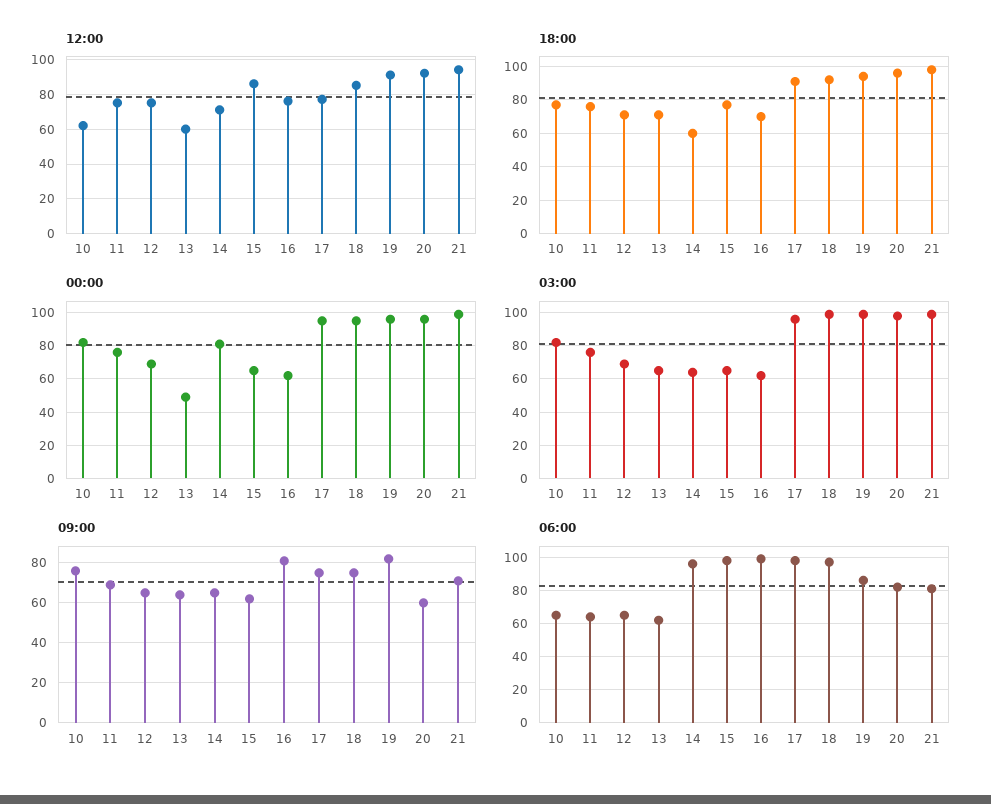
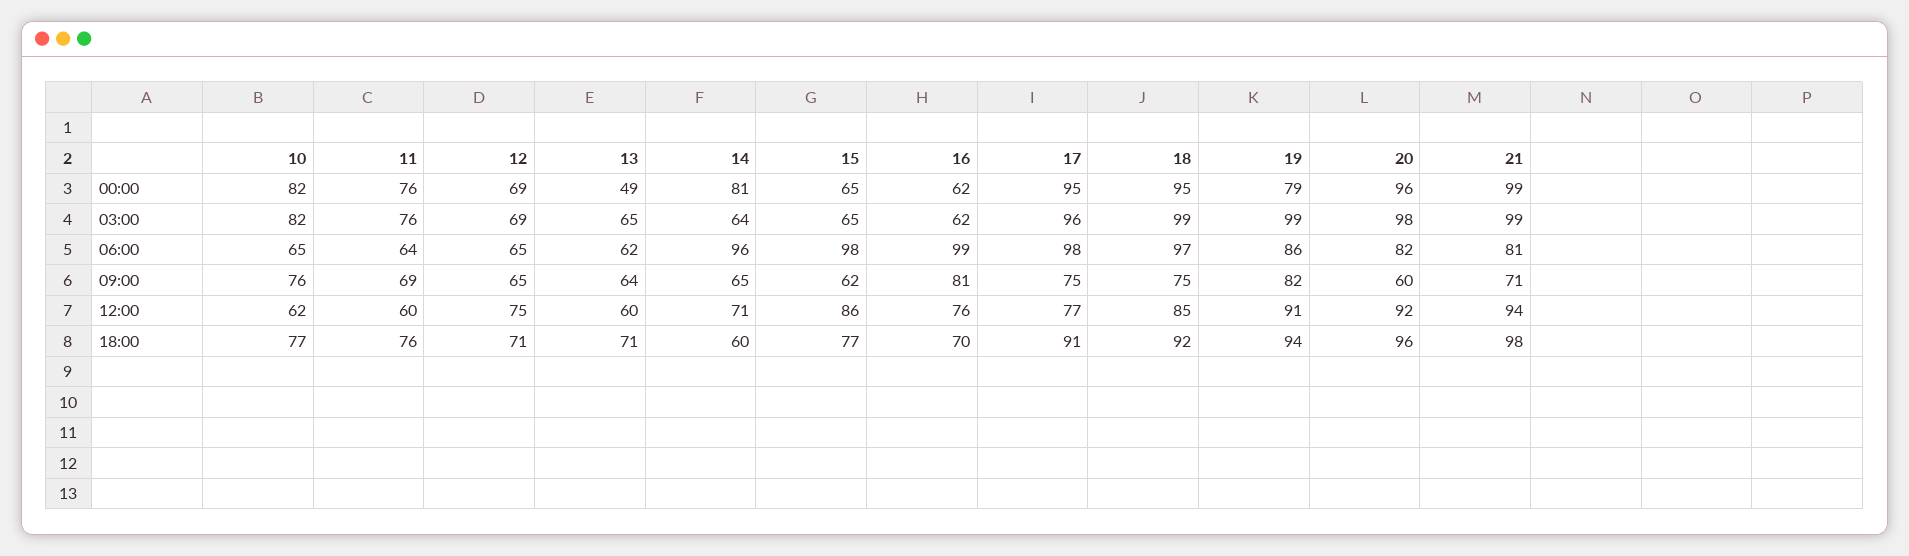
12:00, 11: 75 -> 60
00:00, 19: 95 -> 79

